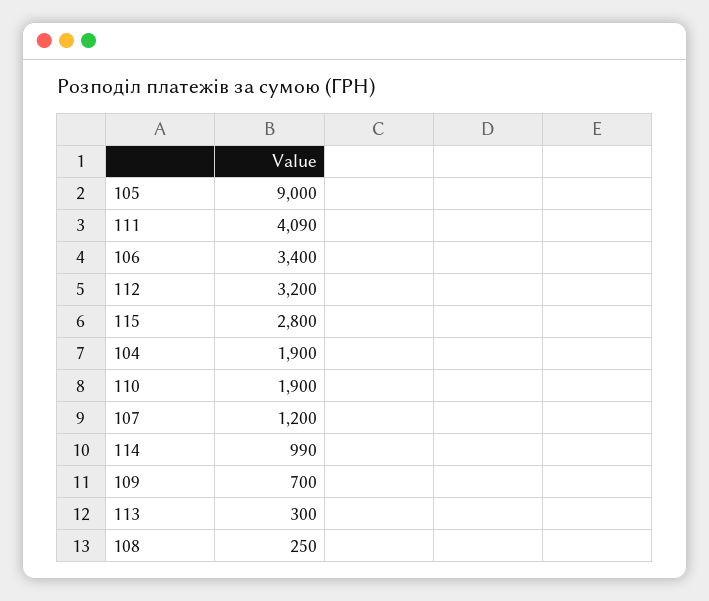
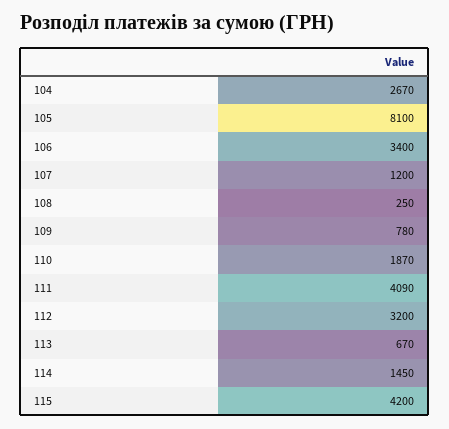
105: 9000 -> 8100
115: 2800 -> 4200
104: 1900 -> 2670
110: 1900 -> 1870
114: 990 -> 1450
109: 700 -> 780
113: 300 -> 670

